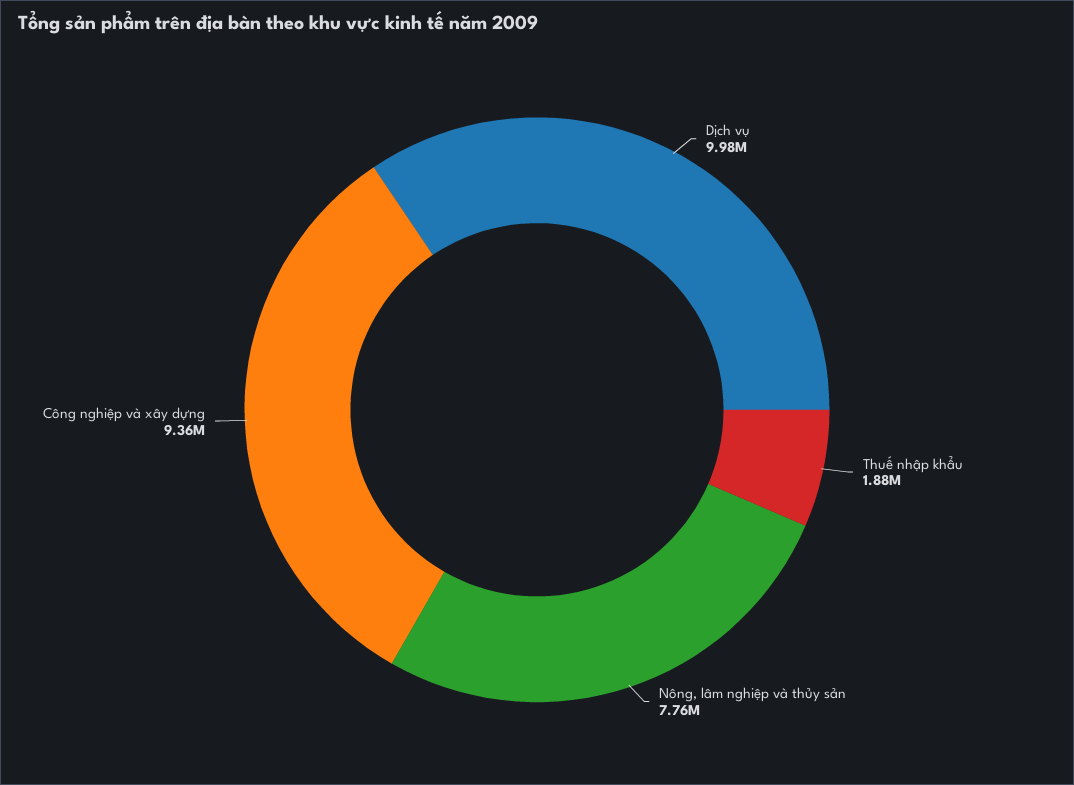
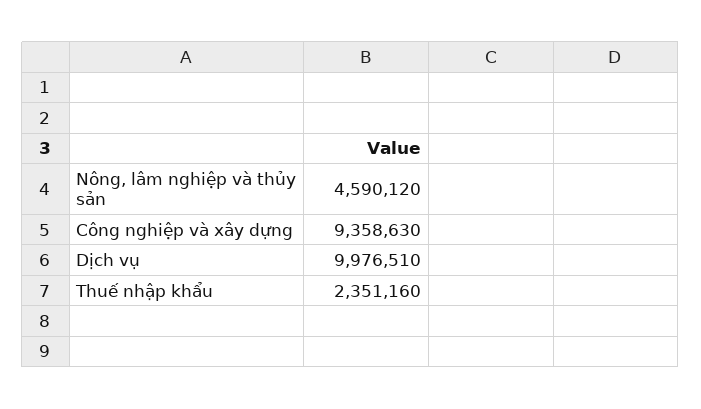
Thuế nhập khẩu: 1880000 -> 2351160
Nông, lâm nghiệp và thủy sản: 7760000 -> 4590120

